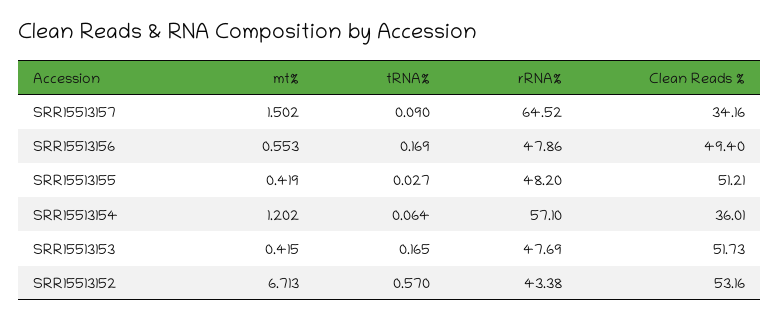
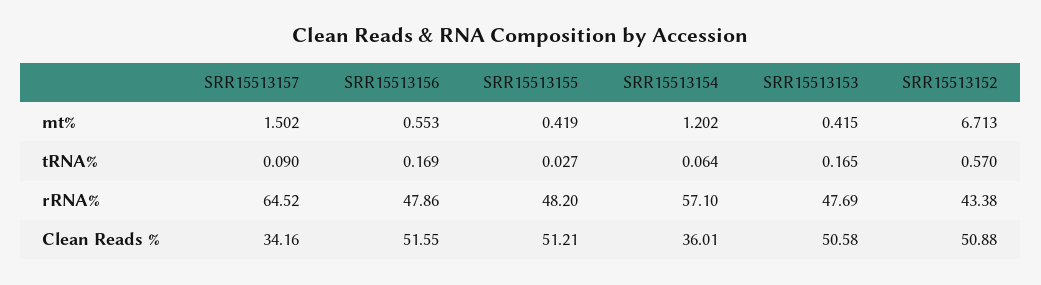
Clean Reads %, SRR15513156: 49.4 -> 51.55
Clean Reads %, SRR15513153: 51.73 -> 50.58
Clean Reads %, SRR15513152: 53.16 -> 50.88

